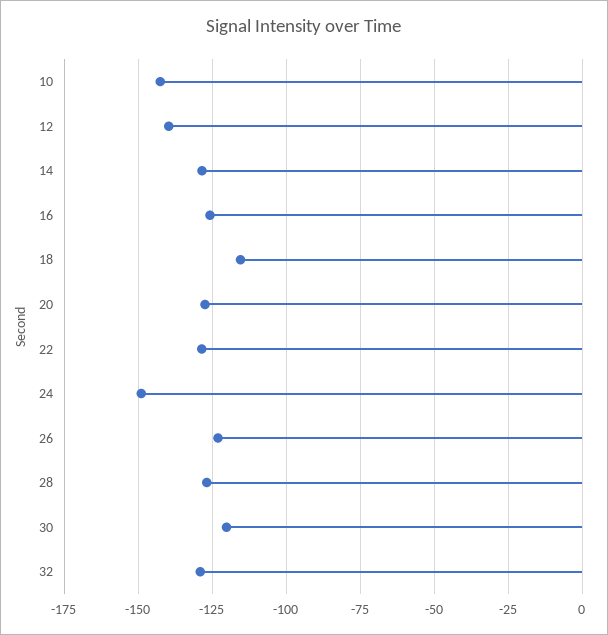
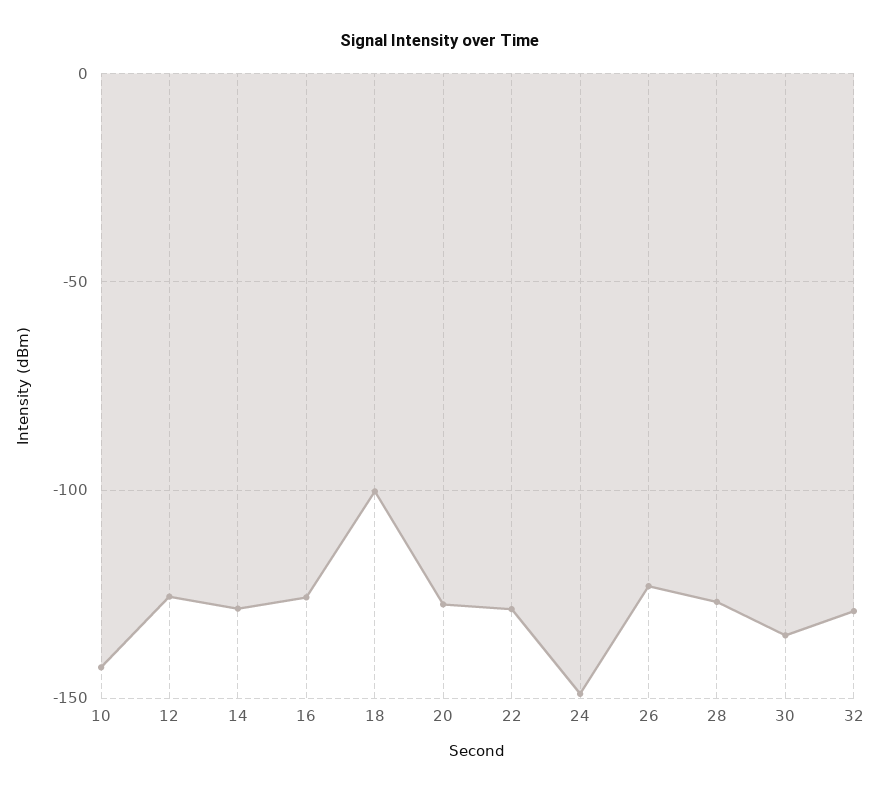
12: -140 -> -125
18: -115 -> -100
30: -120 -> -135

